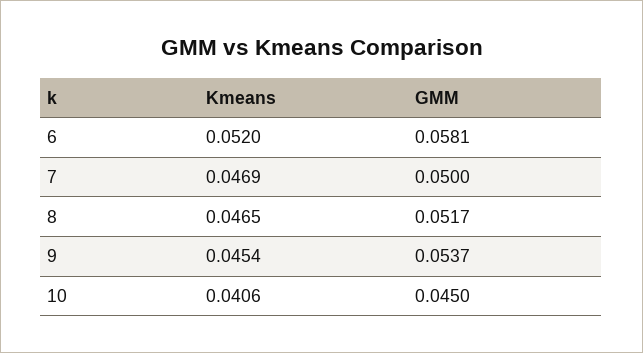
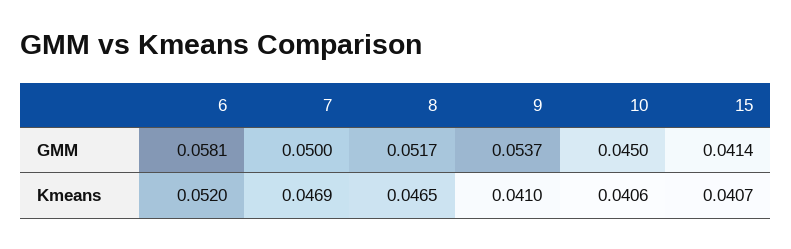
Kmeans, 9: 0.0454 -> 0.041
GMM, 15: none -> 0.0414
Kmeans, 15: none -> 0.0407

